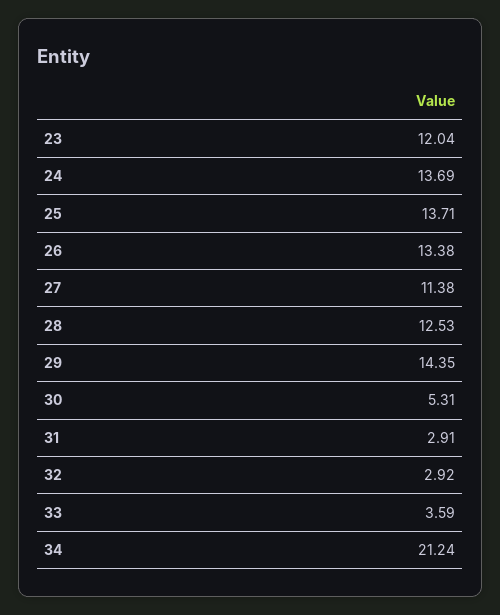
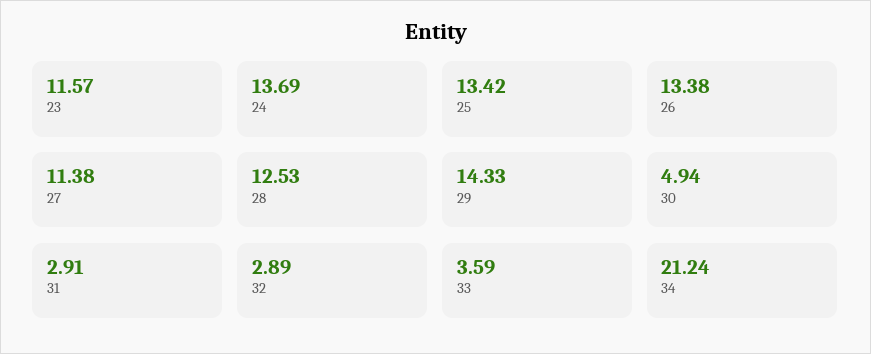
23: 12.04 -> 11.57
25: 13.71 -> 13.42
29: 14.35 -> 14.33
30: 5.31 -> 4.94
32: 2.92 -> 2.89

